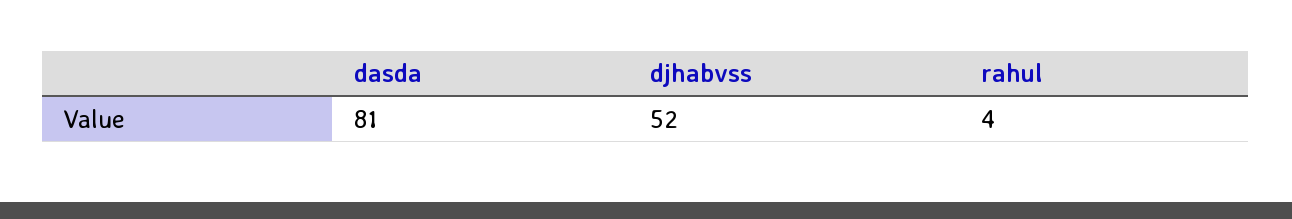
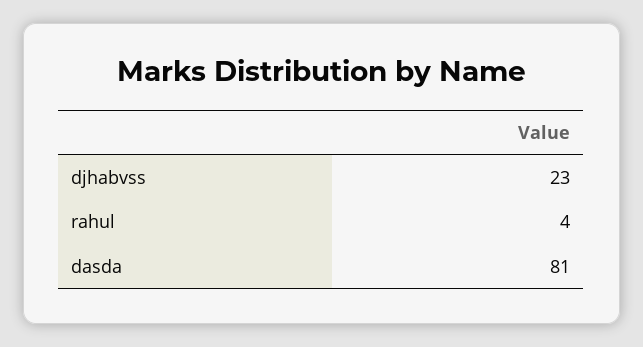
djhabvss: 52 -> 23

